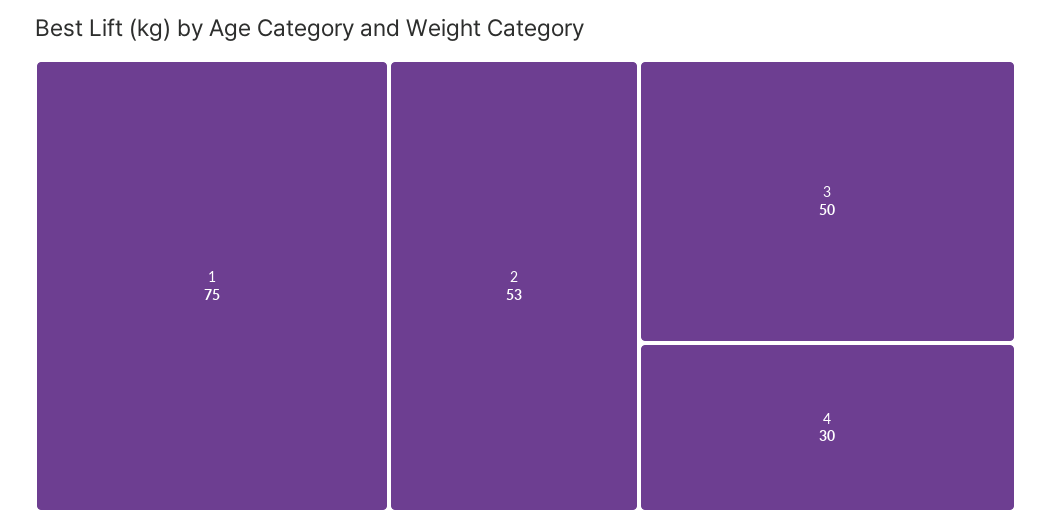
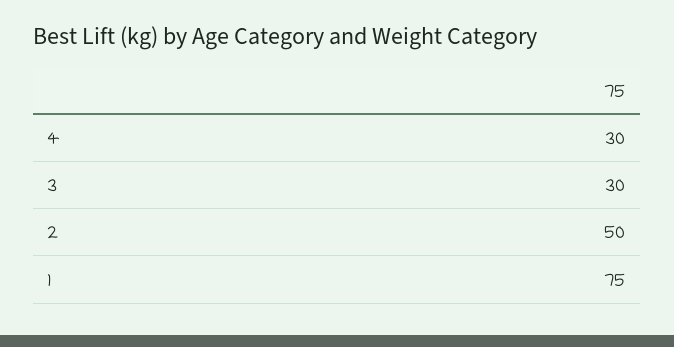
2: 53 -> 50
3: 50 -> 30

